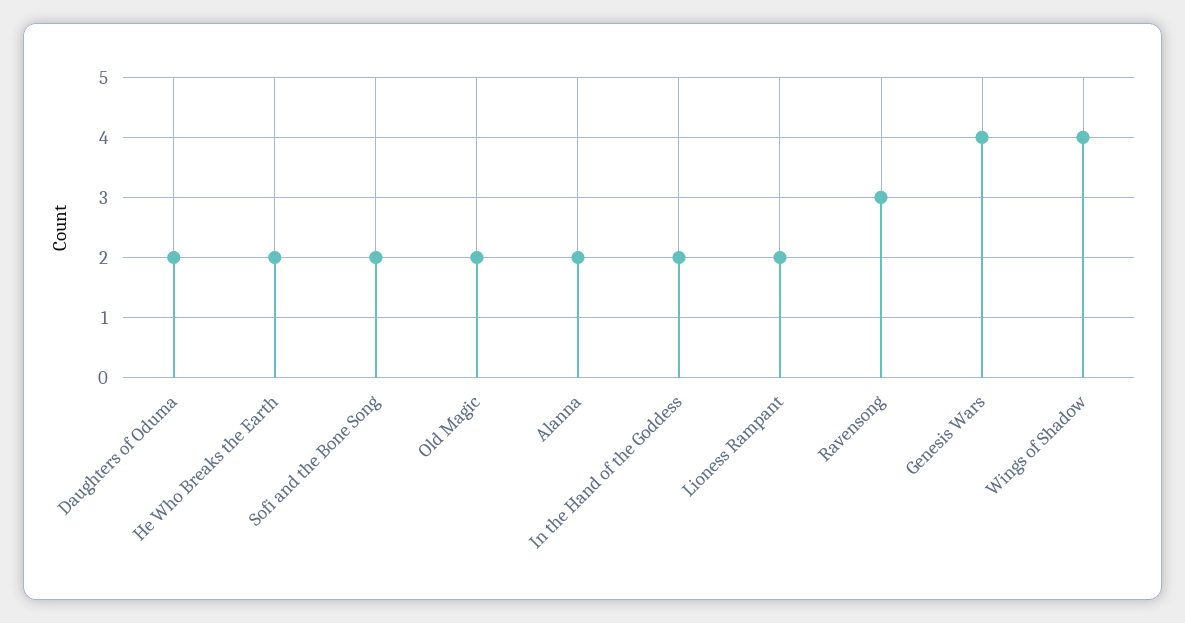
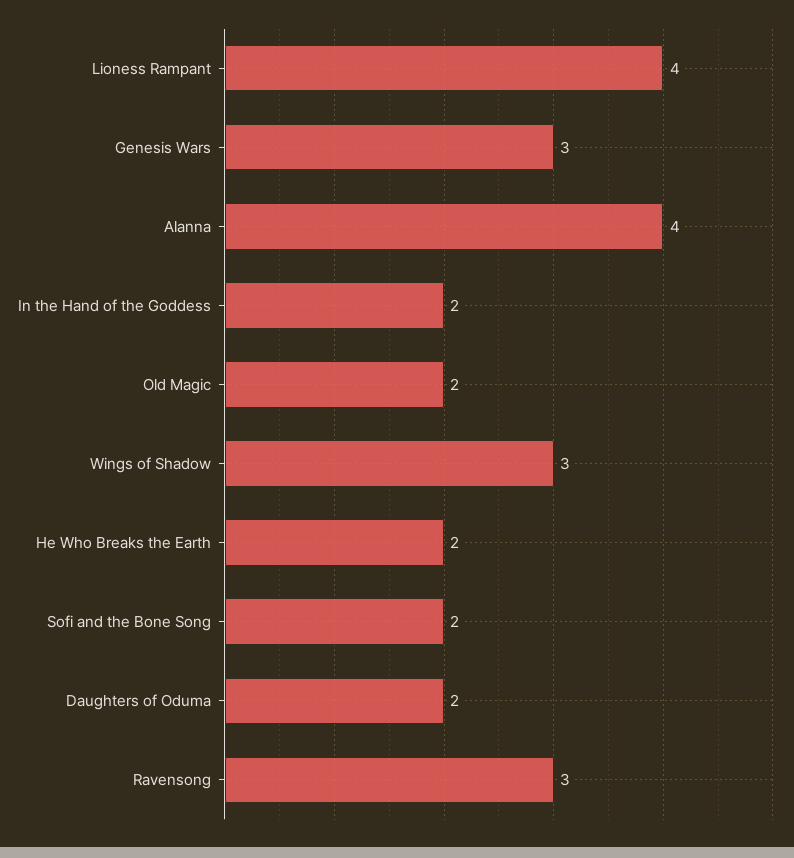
Alanna: 2 -> 4
Lioness Rampant: 2 -> 4
Genesis Wars: 4 -> 3
Wings of Shadow: 4 -> 3

